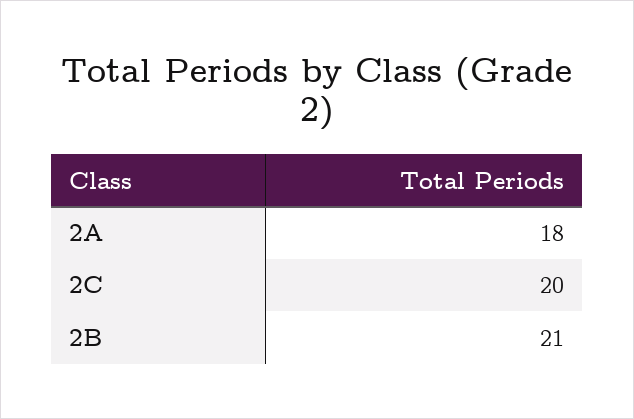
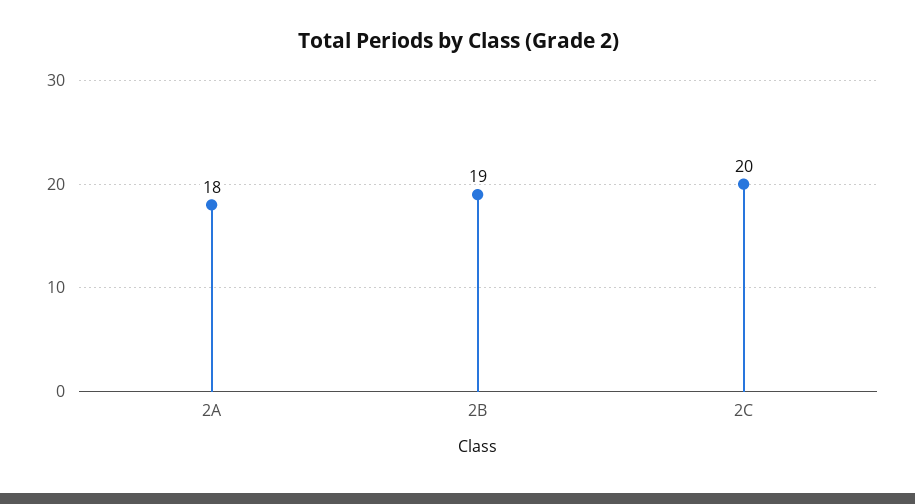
2B: 21 -> 19

